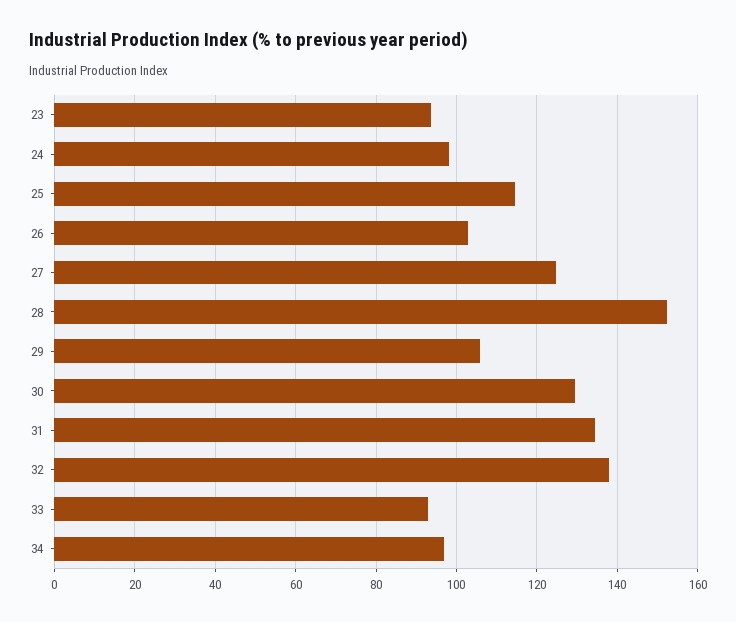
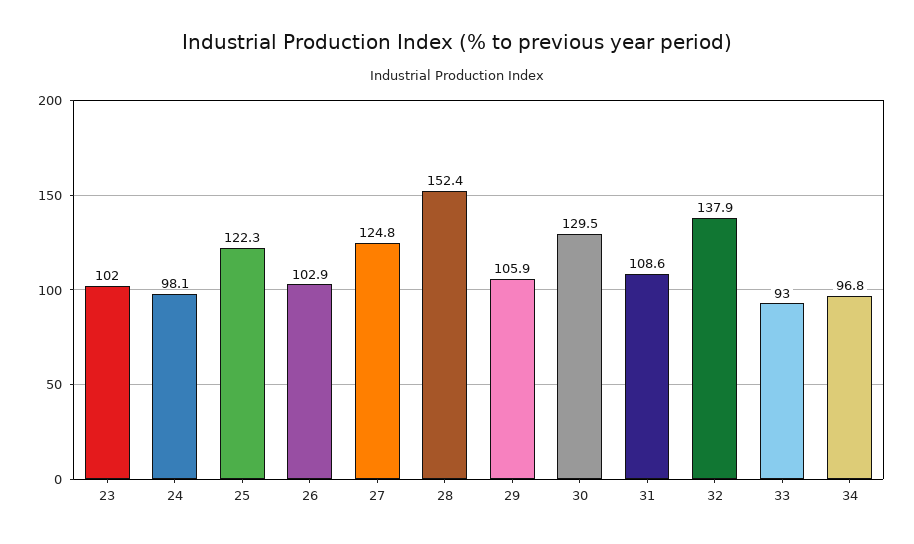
23: 94 -> 102
25: 114 -> 122.3
31: 134 -> 108.6

